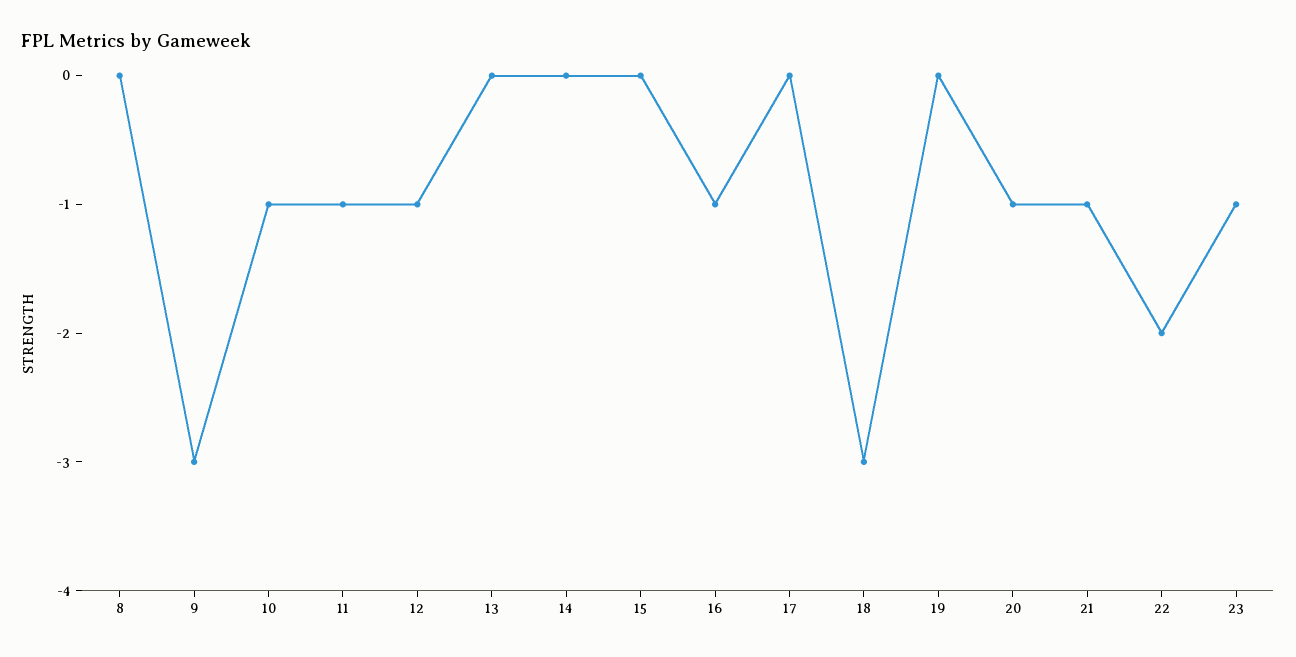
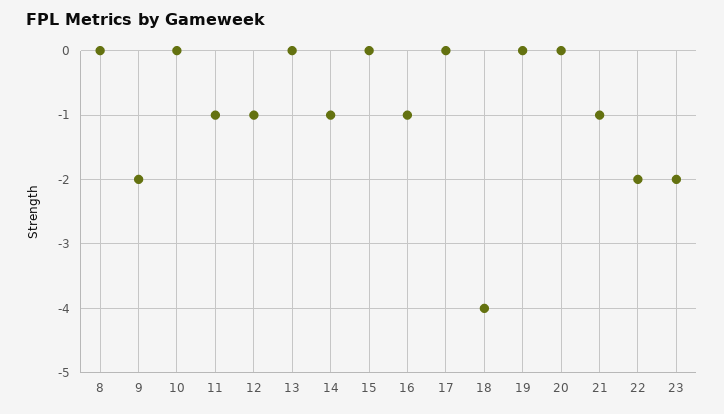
9: -3 -> -2
10: -1 -> 0
14: 0 -> -1
18: -3 -> -4
20: -1 -> 0
23: -1 -> -2

